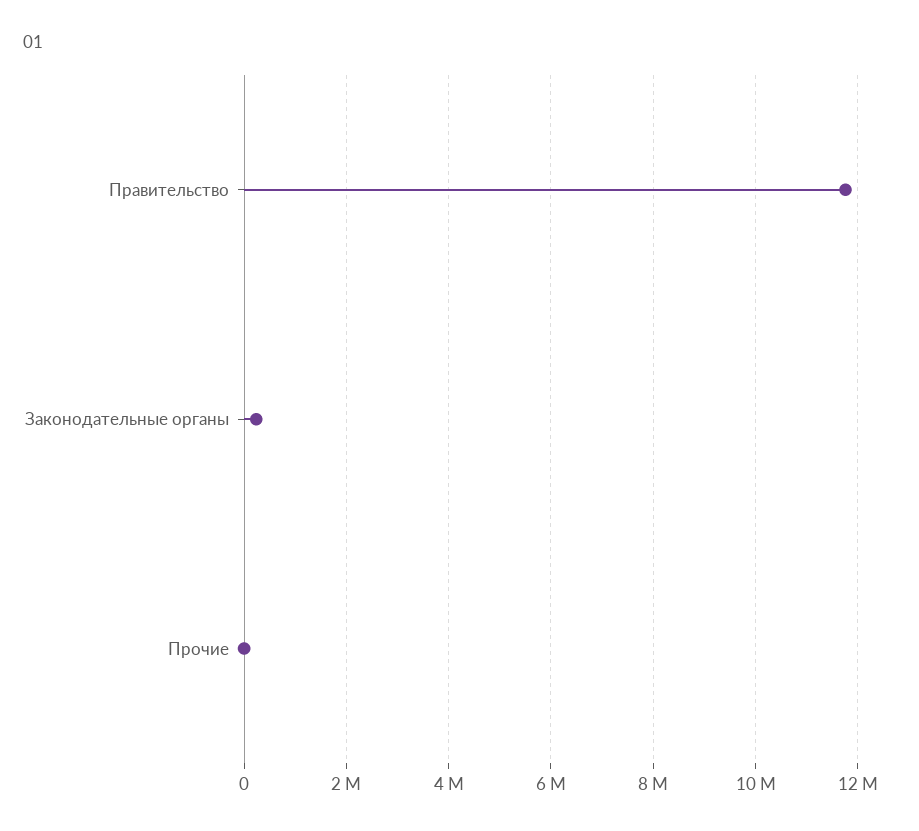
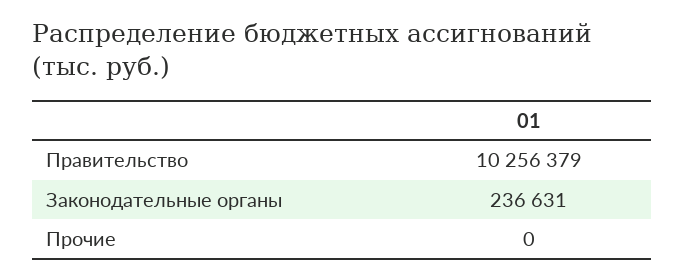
Правительство: 11800000 -> 10256379

